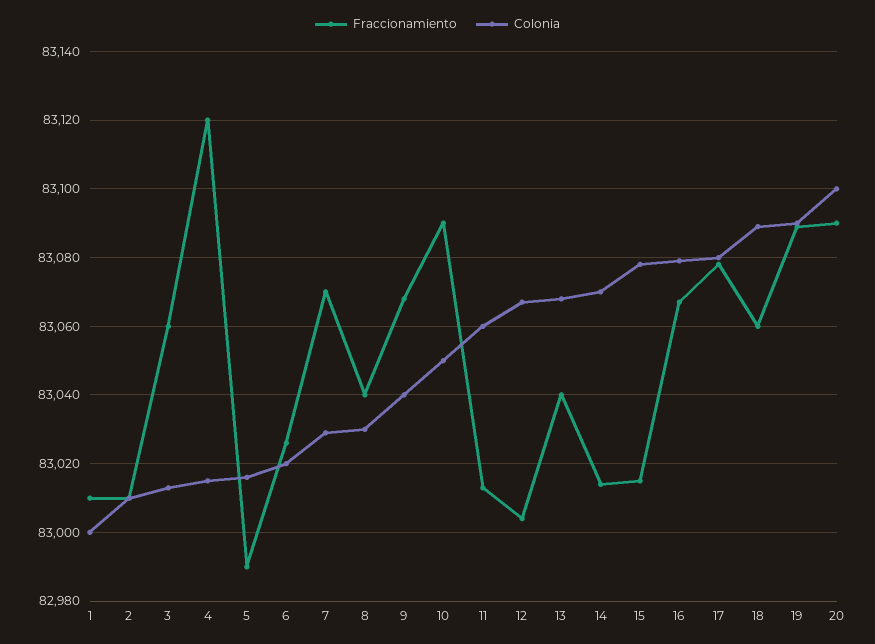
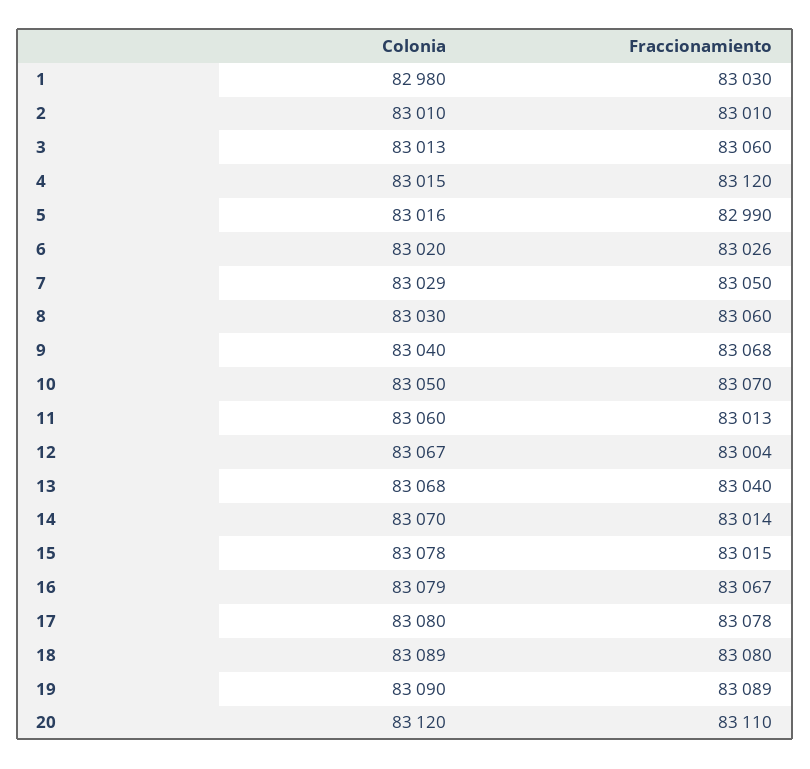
Fraccionamiento, 1: 83010 -> 83030
Colonia, 1: 83000 -> 82980
Fraccionamiento, 7: 83070 -> 83050
Fraccionamiento, 8: 83040 -> 83060
Fraccionamiento, 10: 83090 -> 83070
Fraccionamiento, 18: 83060 -> 83080
Fraccionamiento, 20: 83090 -> 83110
Colonia, 20: 83100 -> 83120

